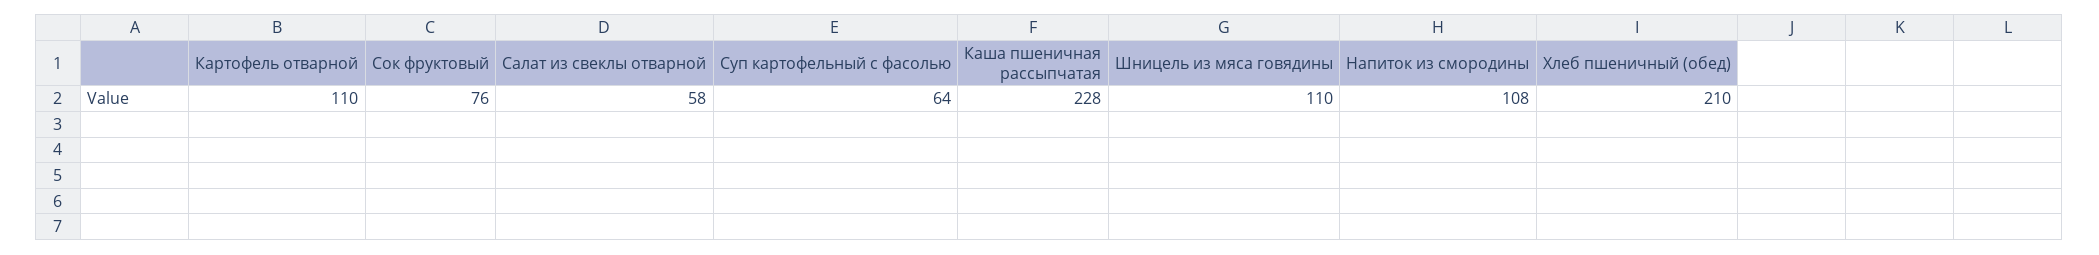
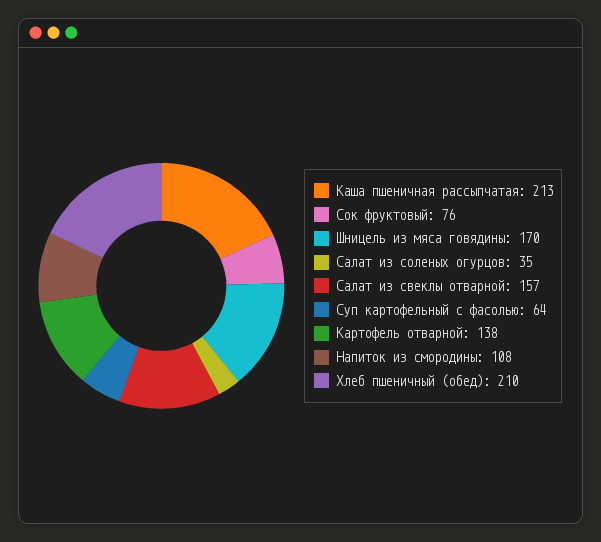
Картофель отварной: 110 -> 138
Салат из свеклы отварной: 58 -> 157
Каша пшеничная рассыпчатая: 228 -> 213
Шницель из мяса говядины: 110 -> 170
Салат из соленых огурцов: none -> 35

